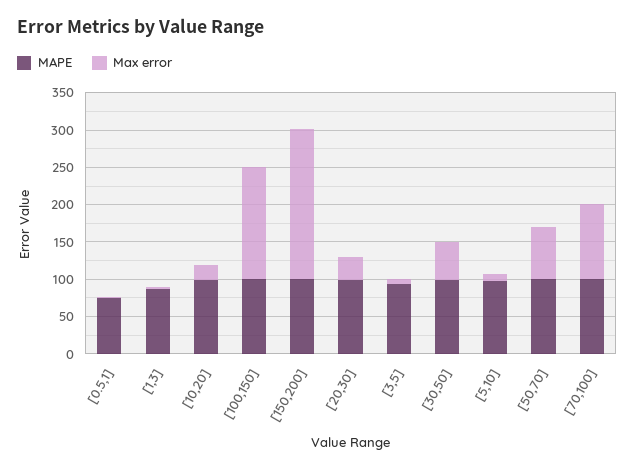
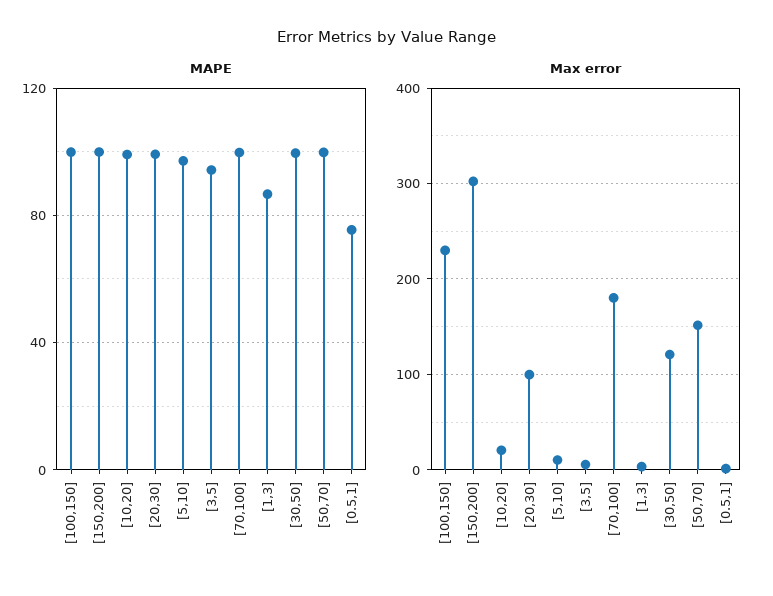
Max error, [100,150]: 150 -> 230
Max error, [150,200]: 200 -> 300
Max error, [20,30]: 25 -> 100
Max error, [30,50]: 50 -> 120
Max error, [50,70]: 75 -> 150
Max error, [70,100]: 100 -> 180

